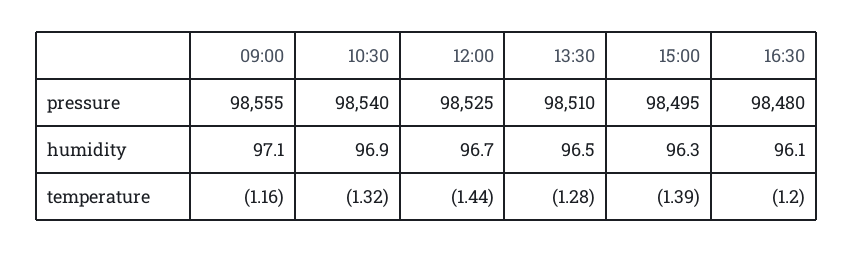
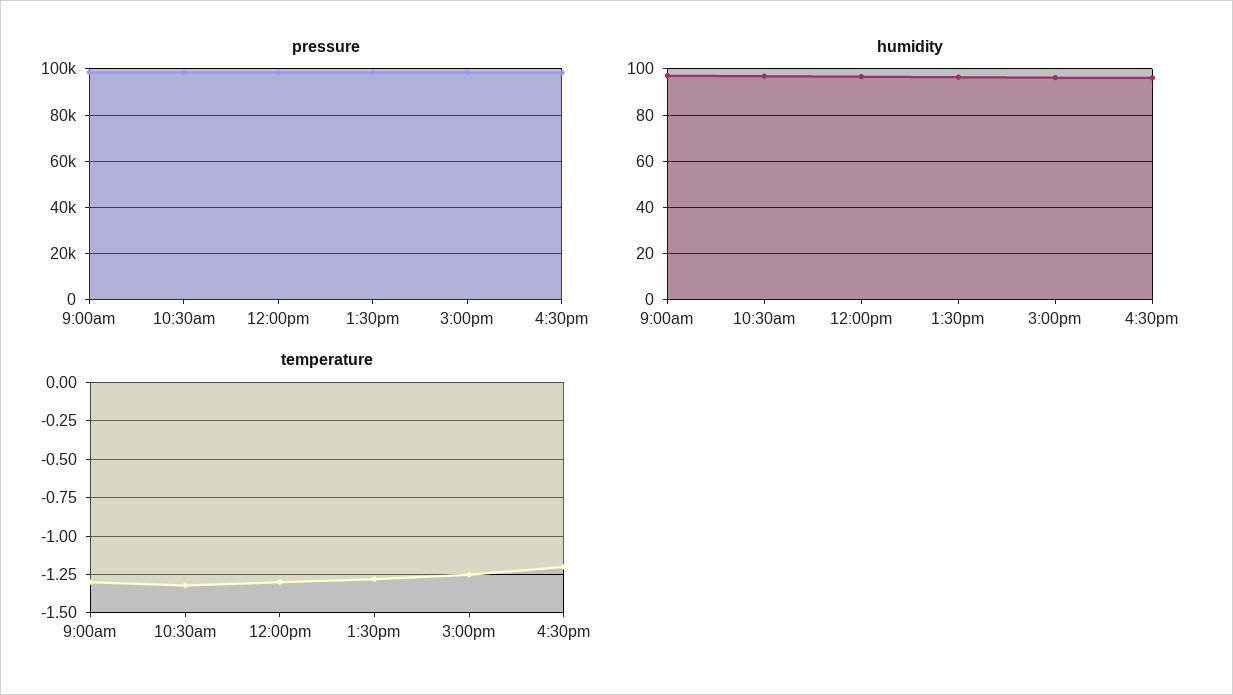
temperature, 09:00: -1.16 -> -1.3
temperature, 12:00: -1.44 -> -1.3
temperature, 15:00: -1.39 -> -1.25

